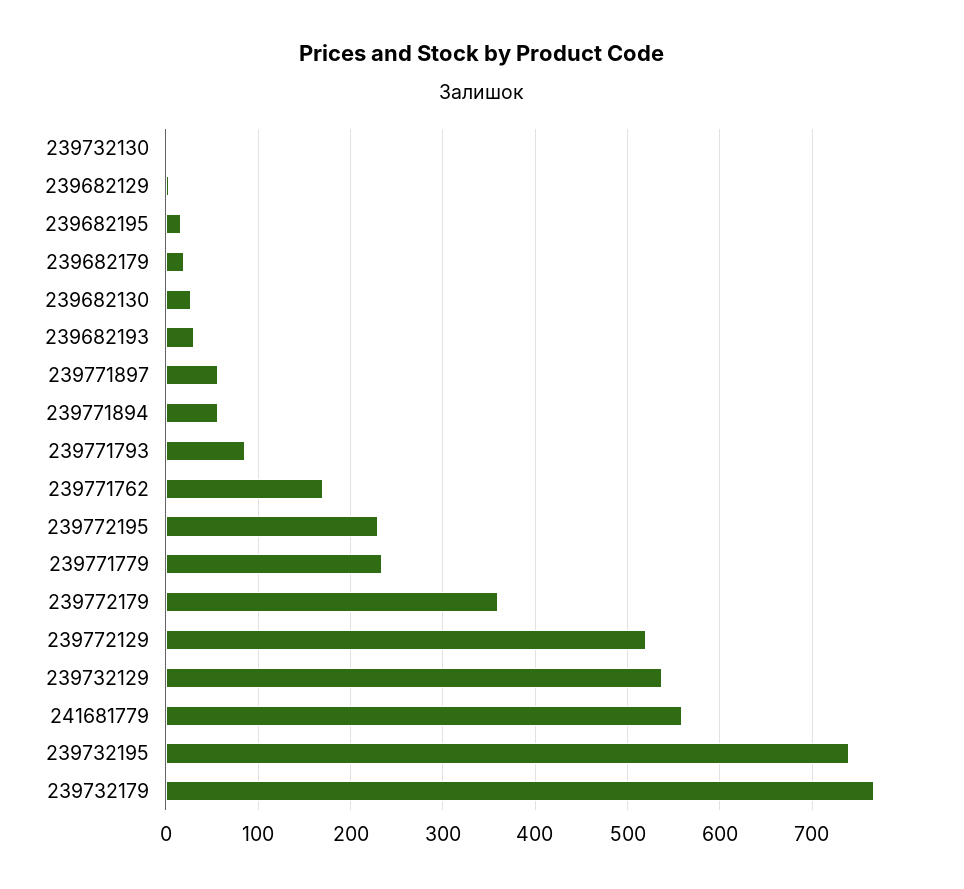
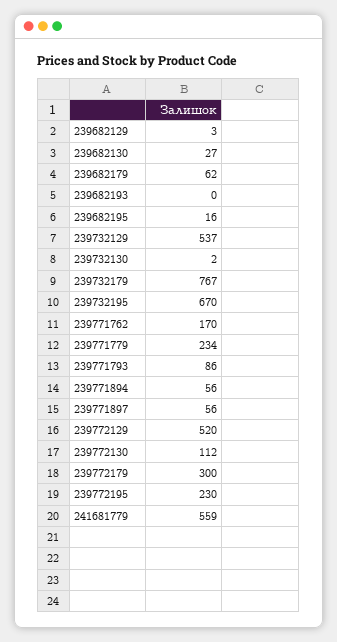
239682179: 20 -> 62
239682193: 30 -> 0
239772179: 360 -> 300
239732195: 740 -> 670
239772130: none -> 112

